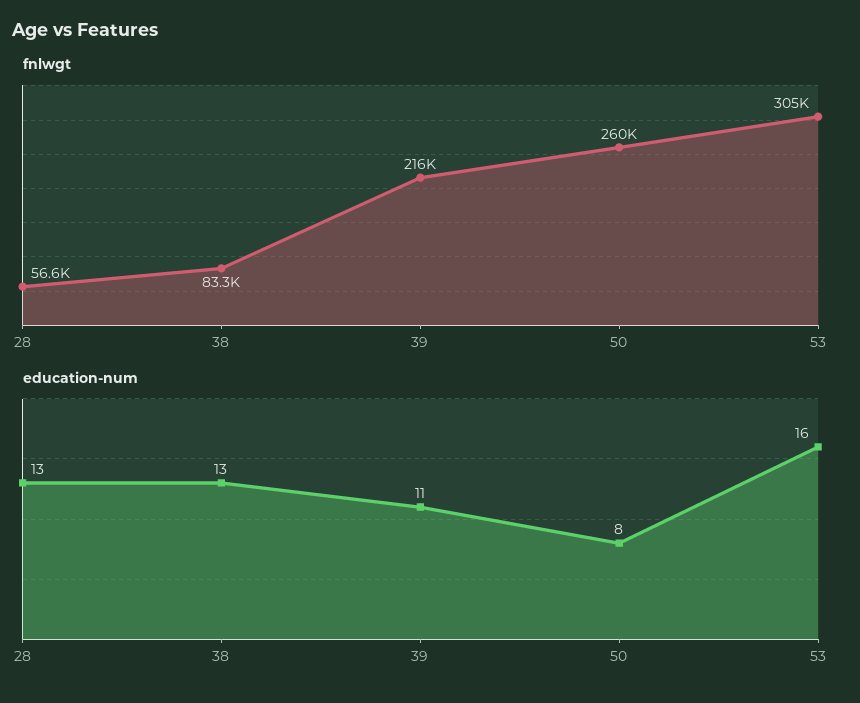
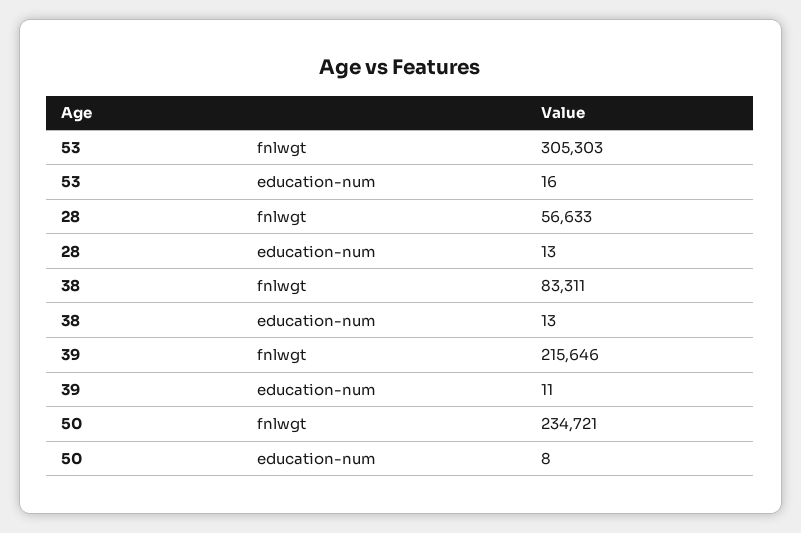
fnlwgt, 50: 260000 -> 234721

